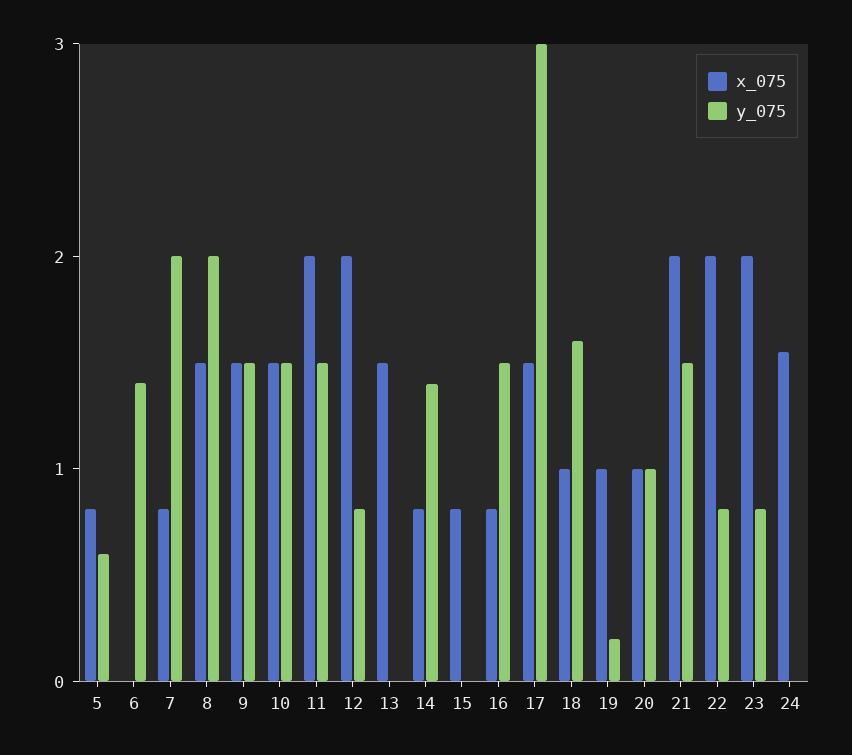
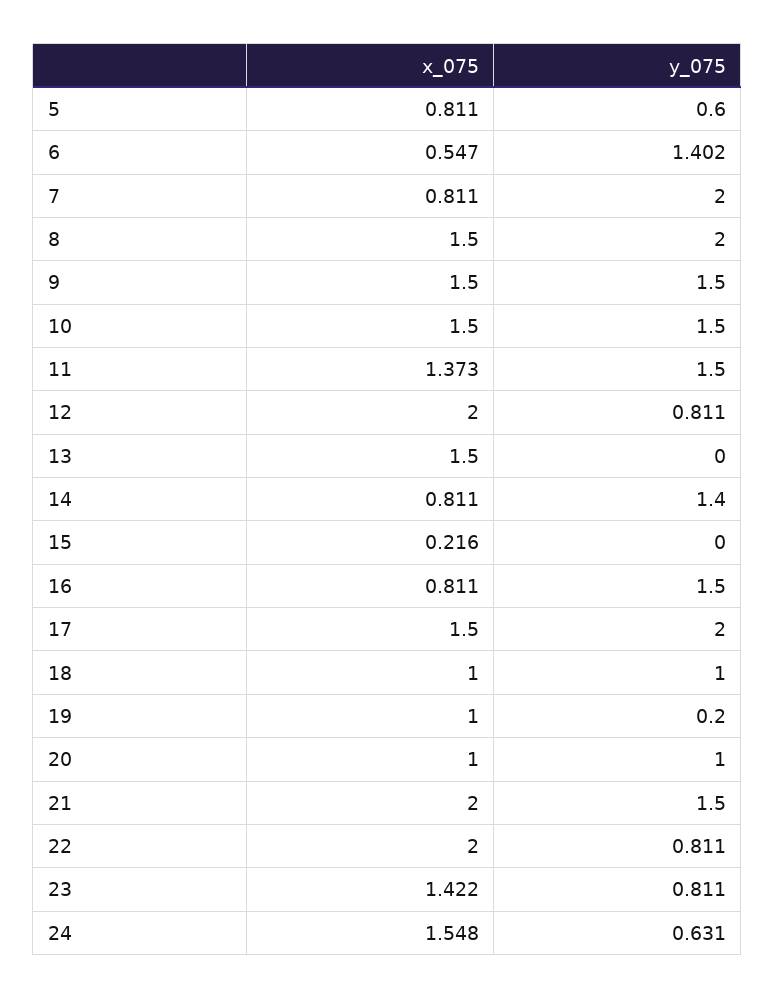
x_075, 6: 0 -> 0.547
x_075, 11: 2 -> 1.373
x_075, 15: 0.8 -> 0.216
y_075, 17: 3 -> 2
y_075, 18: 1.6 -> 1
x_075, 23: 2 -> 1.422
y_075, 24: 0 -> 0.631

